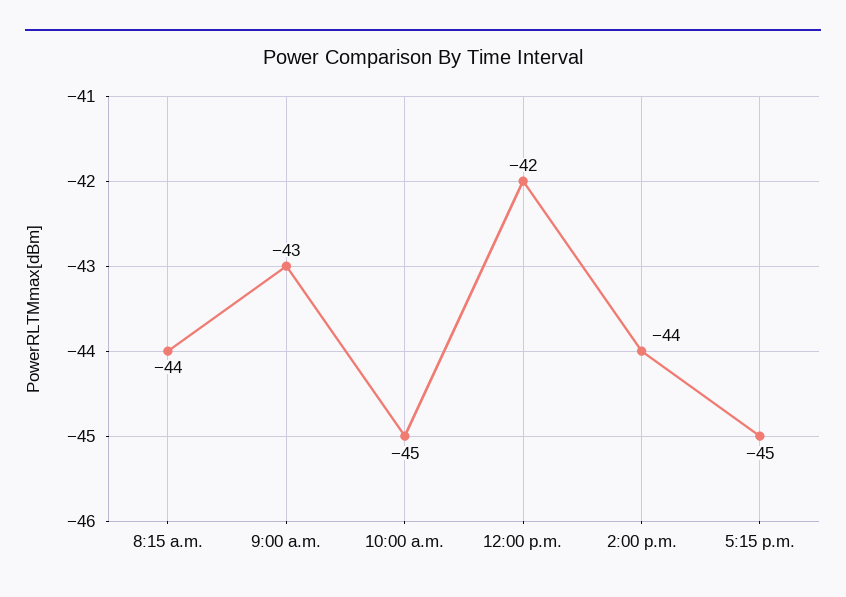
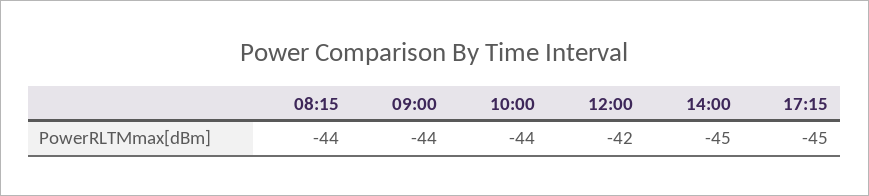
9:00 a.m.: -43 -> -44
10:00 a.m.: -45 -> -44
2:00 p.m.: -44 -> -45

